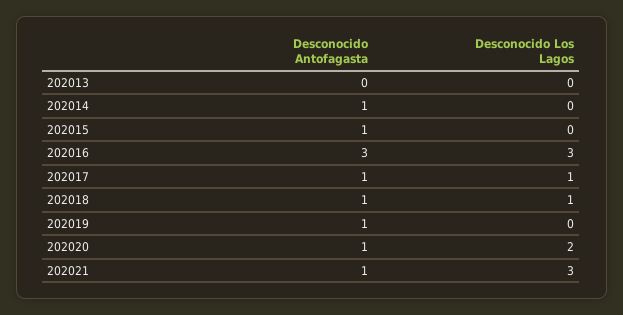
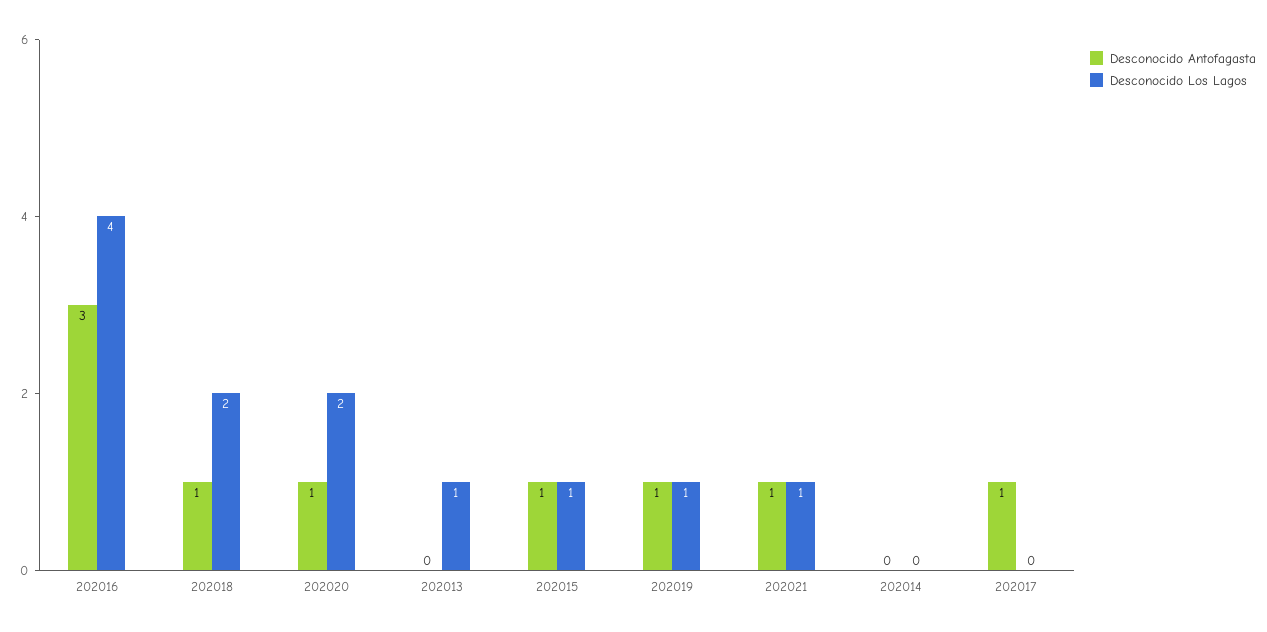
Desconocido Los Lagos, 202013: 0 -> 1
Desconocido Antofagasta, 202014: 1 -> 0
Desconocido Los Lagos, 202015: 0 -> 1
Desconocido Los Lagos, 202016: 3 -> 4
Desconocido Los Lagos, 202017: 1 -> 0
Desconocido Los Lagos, 202018: 1 -> 2
Desconocido Los Lagos, 202019: 0 -> 1
Desconocido Los Lagos, 202021: 3 -> 1

